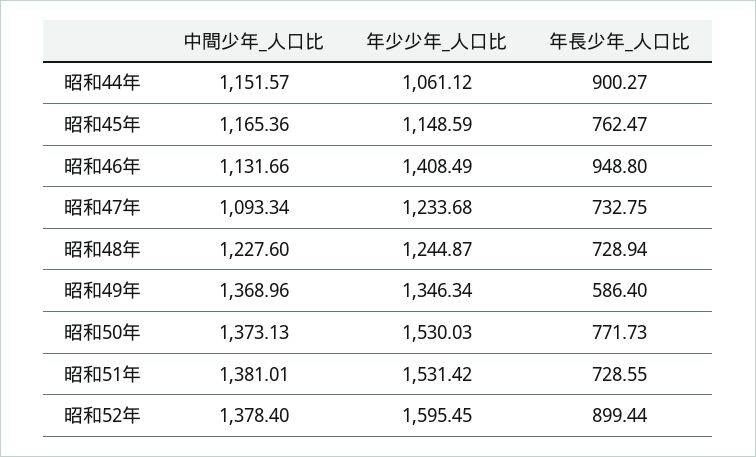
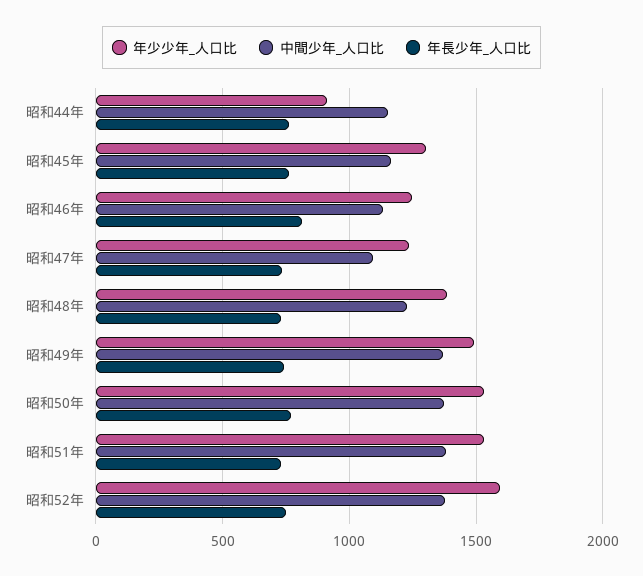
年少少年_人口比, 昭和44年: 1061.12 -> 900
年長少年_人口比, 昭和44年: 900.27 -> 750
年少少年_人口比, 昭和45年: 1148.59 -> 1300
年少少年_人口比, 昭和46年: 1408.49 -> 1250
年長少年_人口比, 昭和46年: 948.8 -> 800
年少少年_人口比, 昭和48年: 1244.87 -> 1400
年少少年_人口比, 昭和49年: 1346.34 -> 1500
年長少年_人口比, 昭和49年: 586.4 -> 750
年長少年_人口比, 昭和52年: 899.44 -> 750

